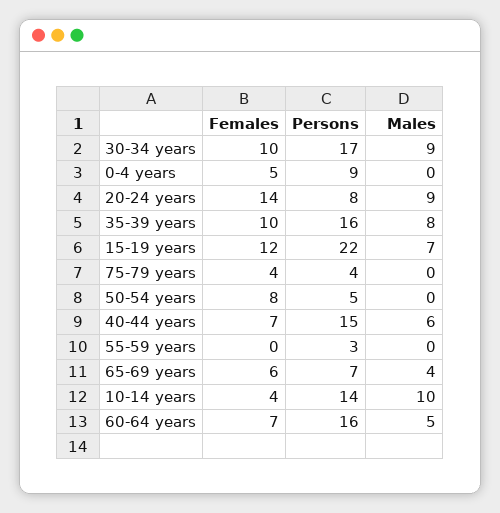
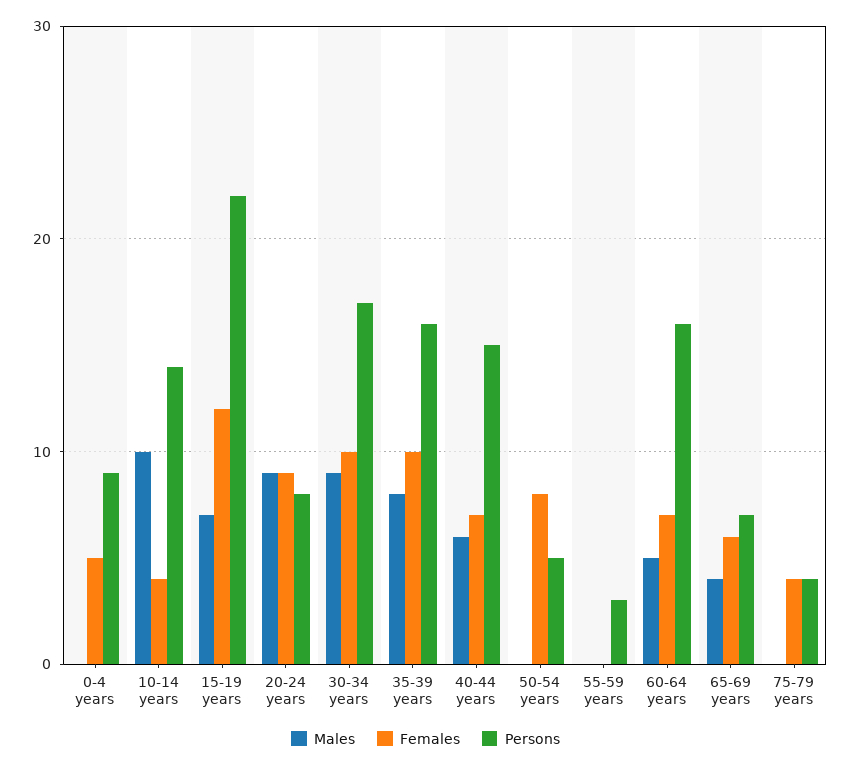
Females, 20-24 years: 14 -> 9

